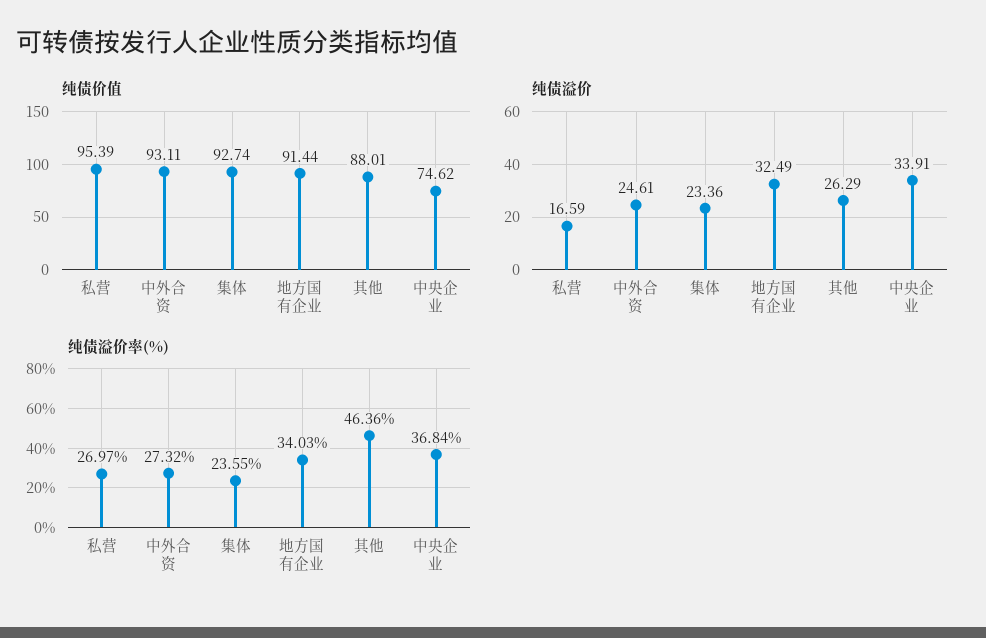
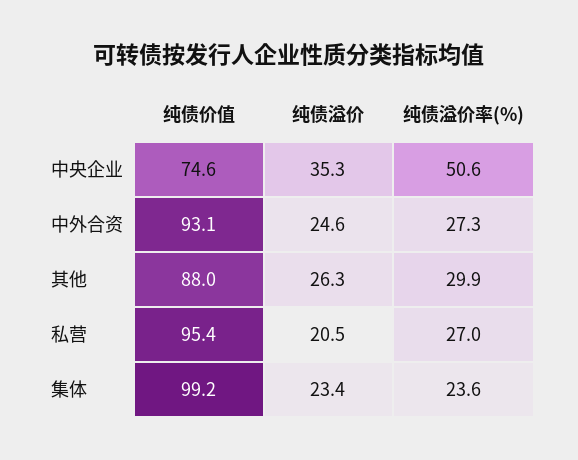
纯债价值, 集体: 92.74 -> 99.2
纯债价值, 地方国有企业: 91.44 -> none
纯债溢价, 私营: 16.59 -> 20.5
纯债溢价, 地方国有企业: 32.49 -> none
纯债溢价, 中央企业: 33.91 -> 35.3
纯债溢价率(%), 地方国有企业: 34.03 -> none
纯债溢价率(%), 其他: 46.36 -> 29.9
纯债溢价率(%), 中央企业: 36.84 -> 50.6

